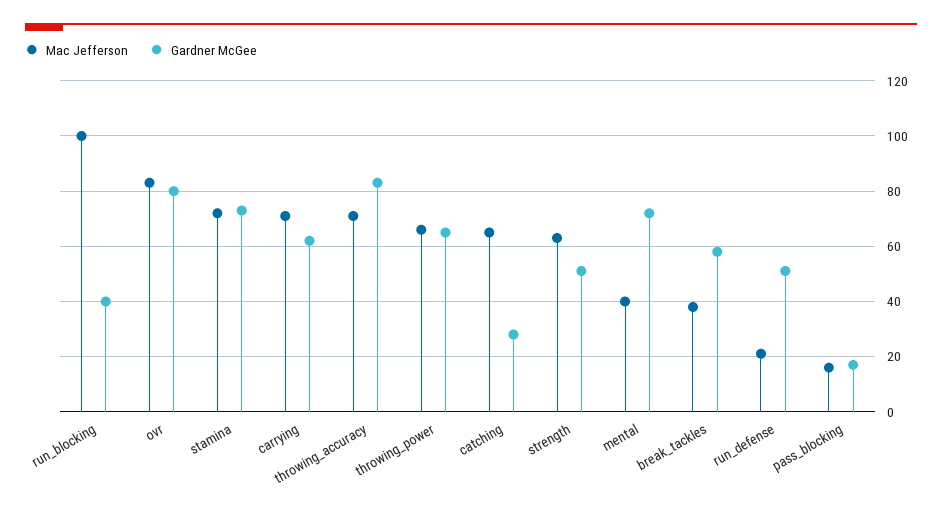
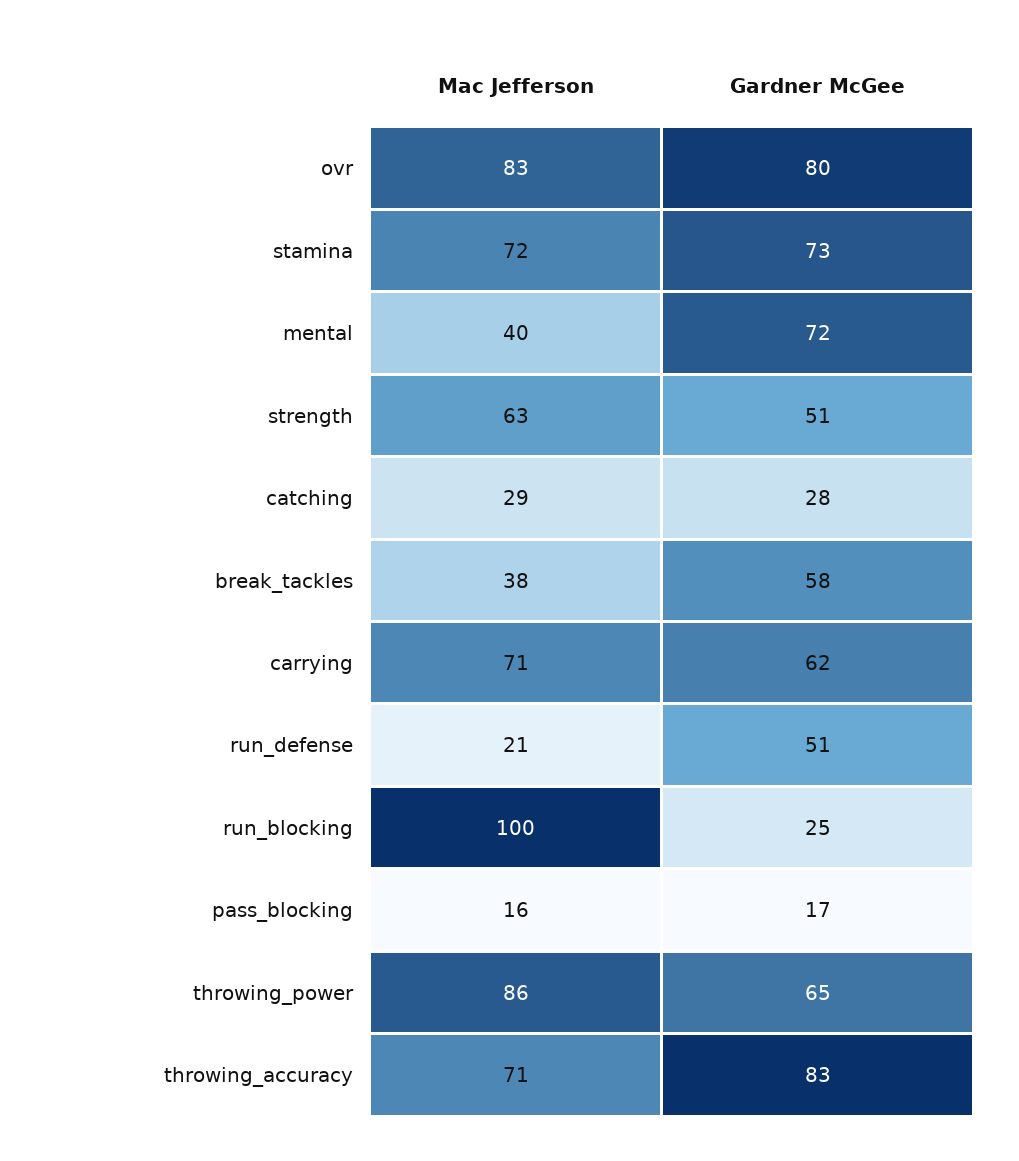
Gardner McGee, run_blocking: 40 -> 25
Mac Jefferson, throwing_power: 65 -> 86
Mac Jefferson, catching: 65 -> 29

